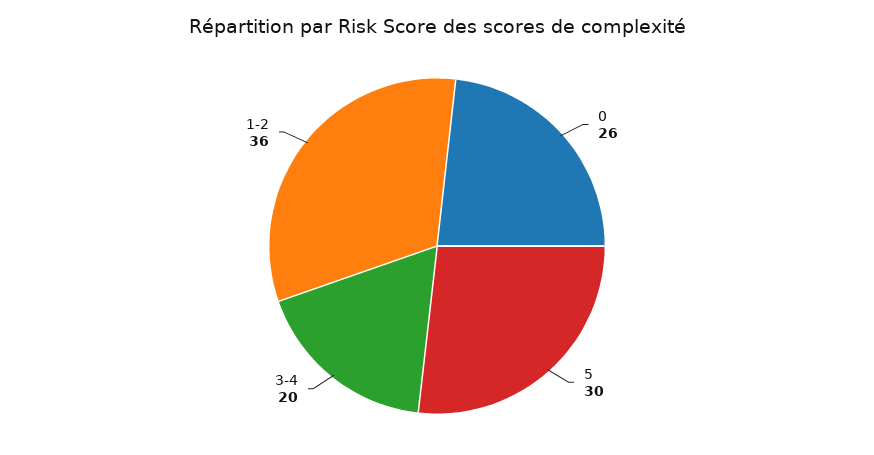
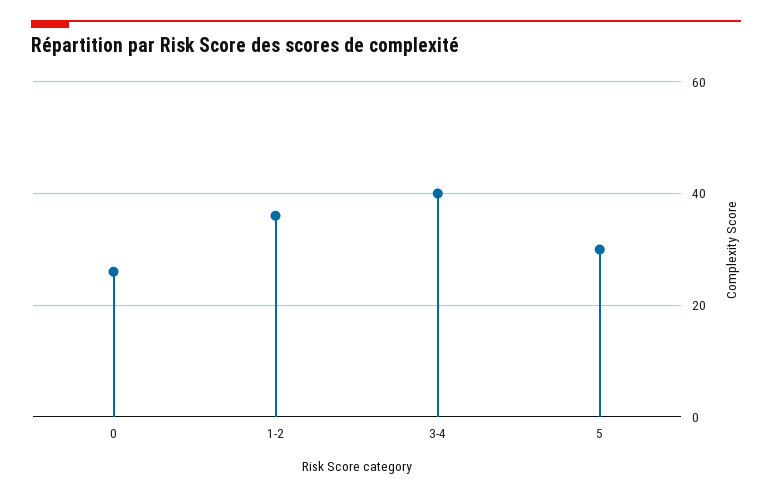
3-4: 20 -> 40

